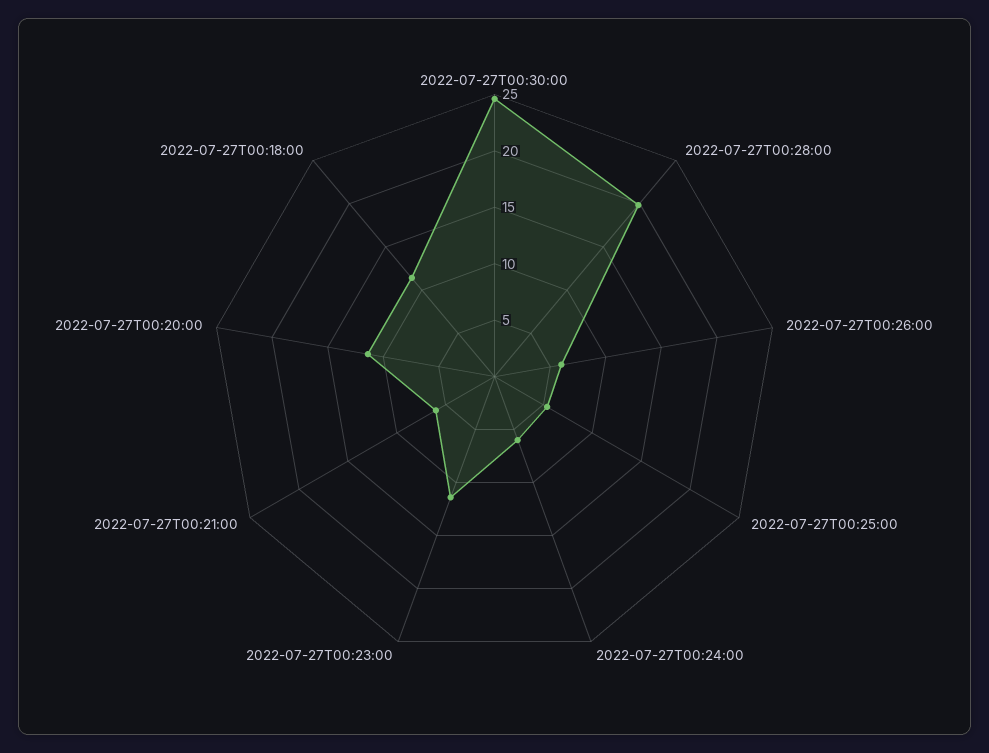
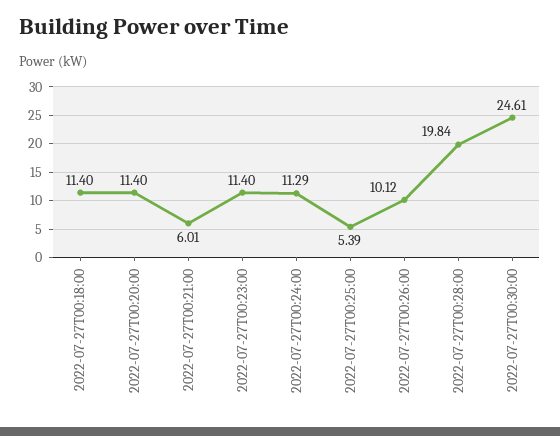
2022-07-27T00:26:00: 6 -> 10.12
2022-07-27T00:24:00: 6 -> 11.29

